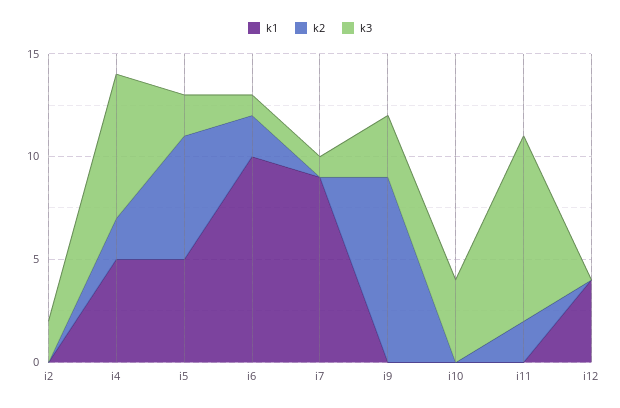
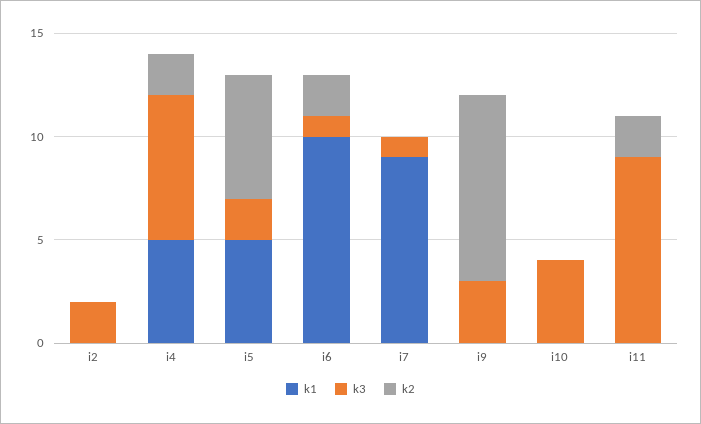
k1, i12: 4 -> none
k2, i12: 0 -> none
k3, i12: 0 -> none

